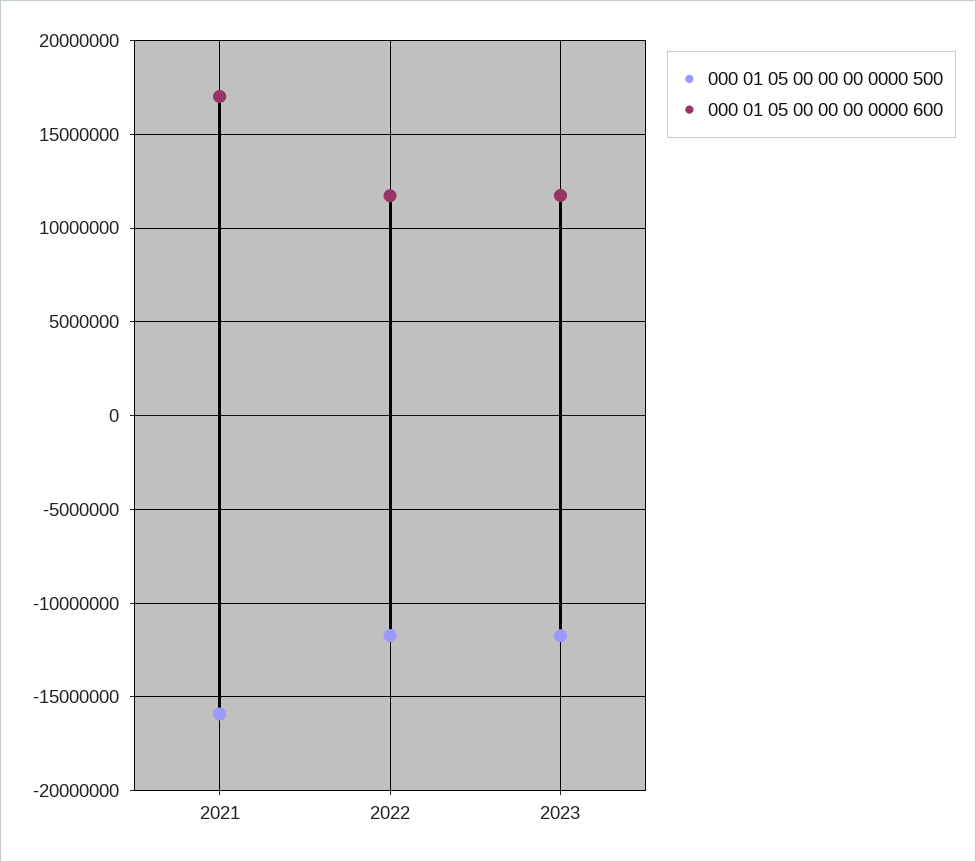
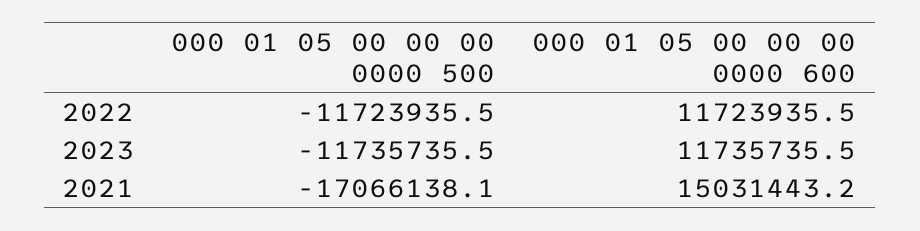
000 01 05 00 00 00 0000 500, 2021: -16000000 -> -17066138.1
000 01 05 00 00 00 0000 600, 2021: 17000000 -> 15031443.2

